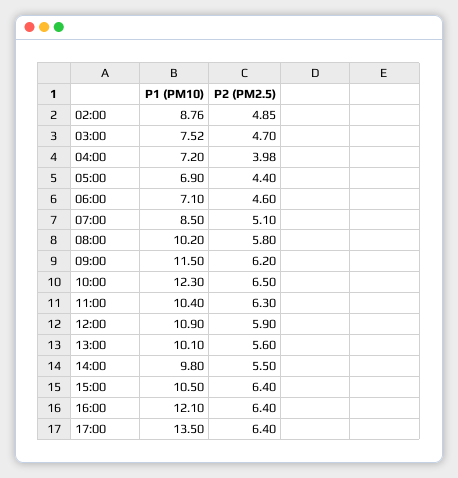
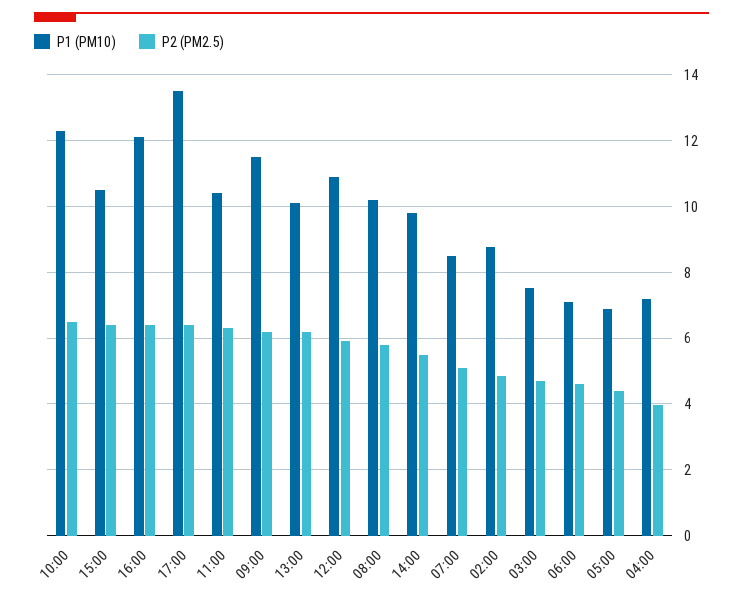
P2 (PM2.5), 13:00: 5.6 -> 6.2

